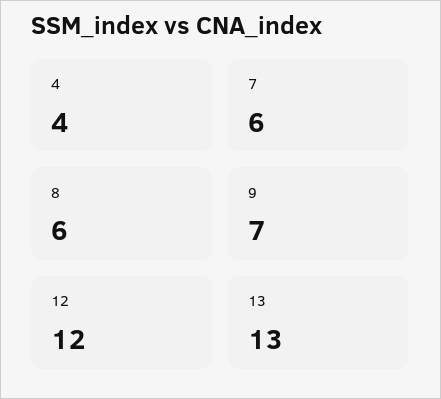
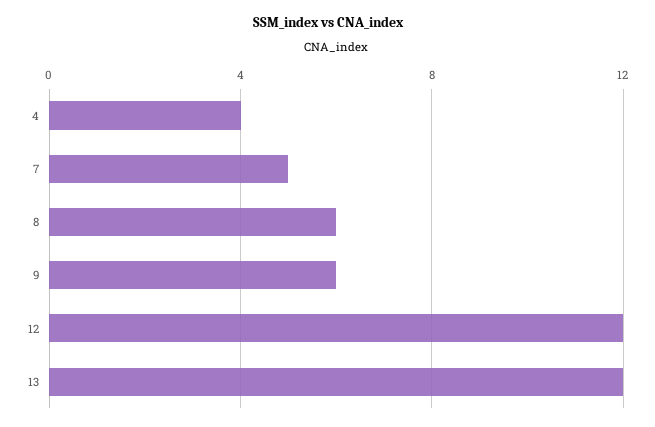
7: 6 -> 5
9: 7 -> 6
13: 13 -> 12

